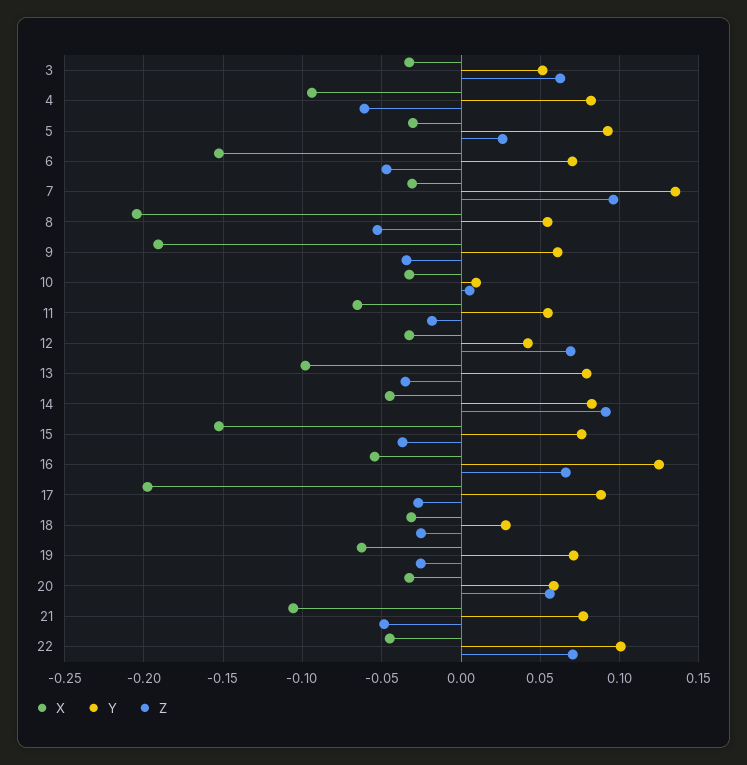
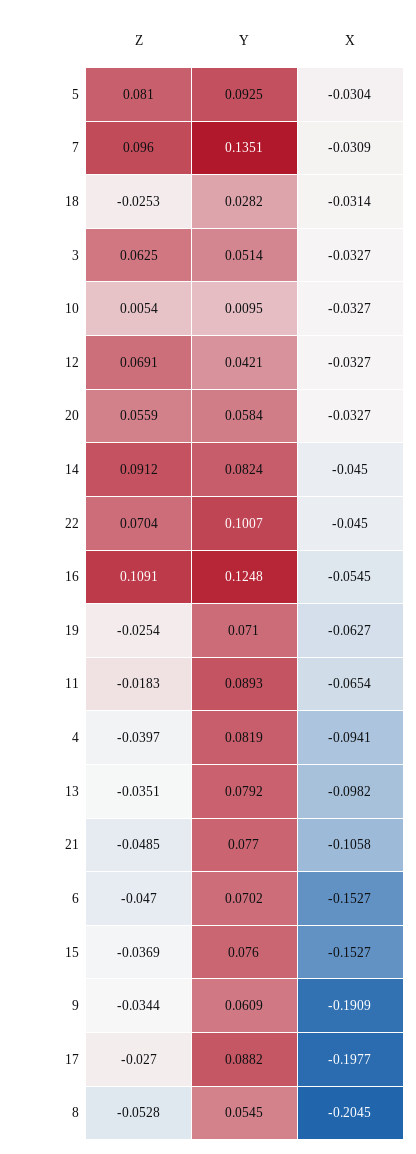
Z, 4: -0.06 -> -0.0397
Z, 5: 0.025 -> 0.081
Y, 11: 0.055 -> 0.0893
Z, 16: 0.065 -> 0.1091

